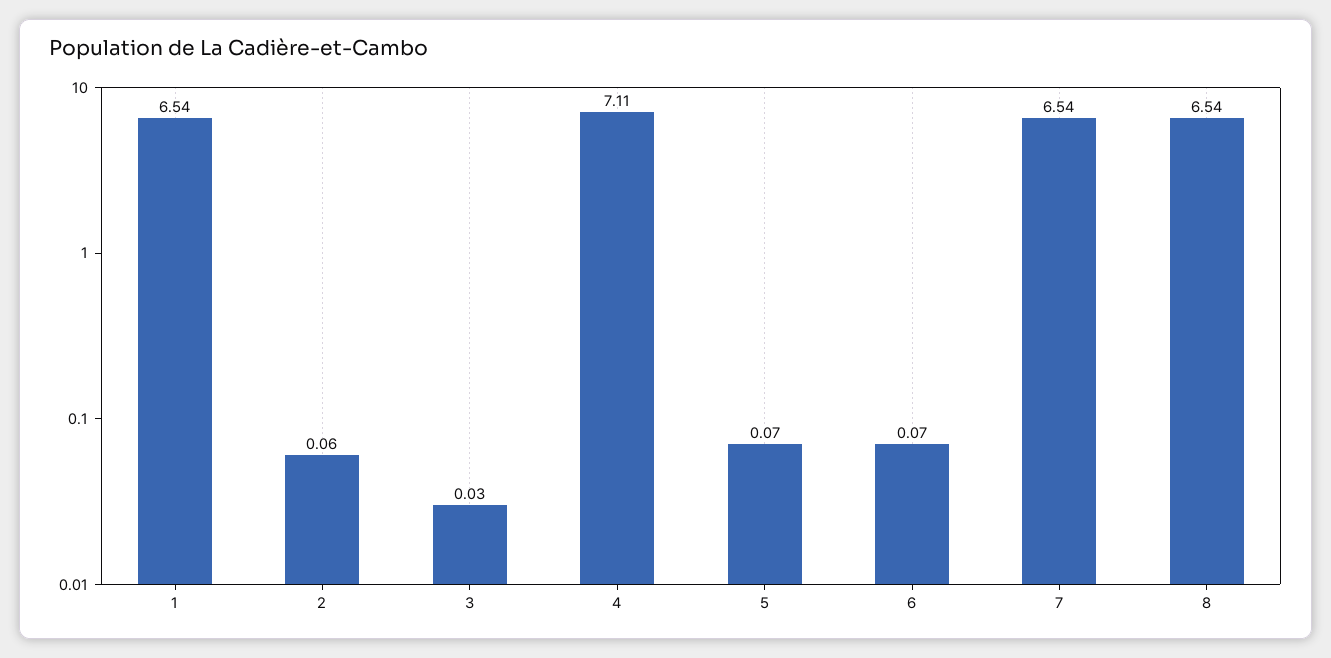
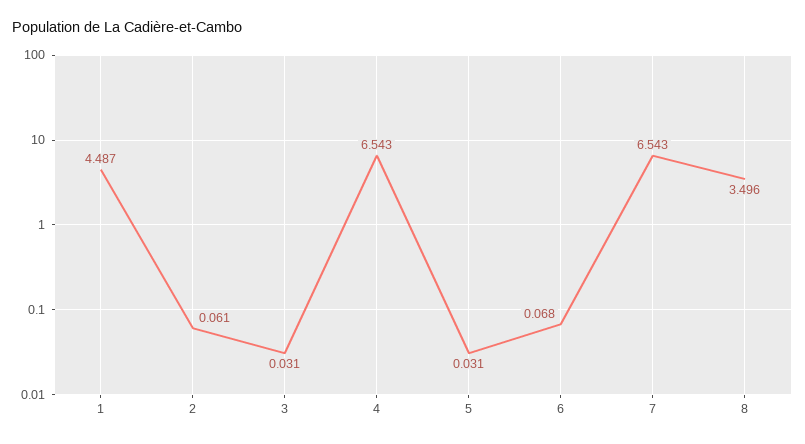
1: 6.54 -> 4.487
4: 7.11 -> 6.543
5: 0.07 -> 0.031
8: 6.54 -> 3.496

